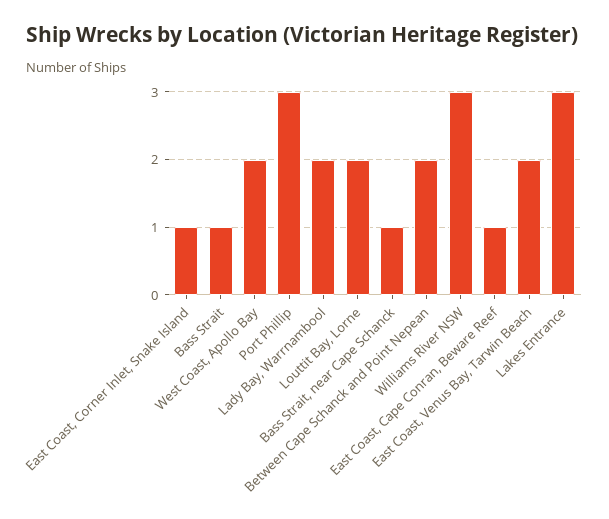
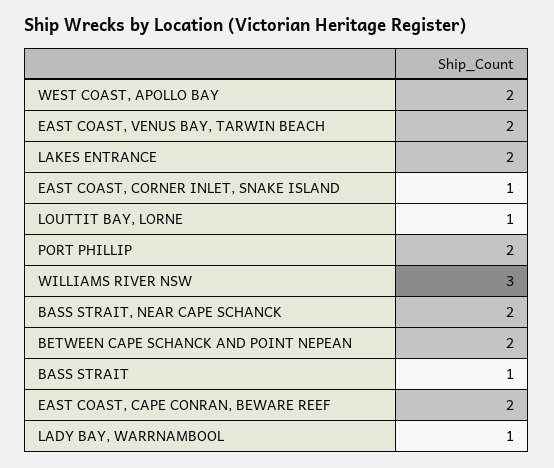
Port Phillip: 3 -> 2
Lady Bay, Warrnambool: 2 -> 1
Louttit Bay, Lorne: 2 -> 1
Bass Strait, near Cape Schanck: 1 -> 2
East Coast, Cape Conran, Beware Reef: 1 -> 2
Lakes Entrance: 3 -> 2

